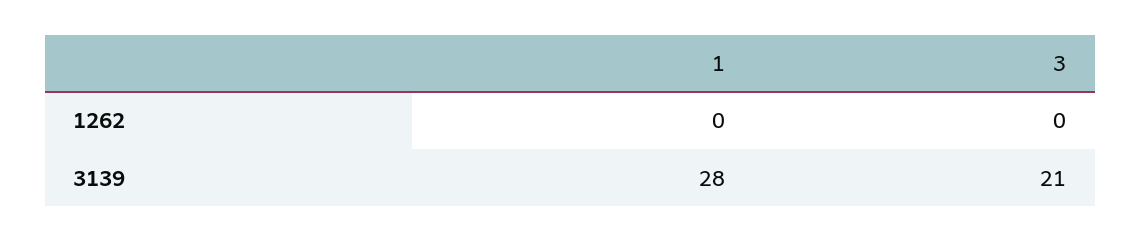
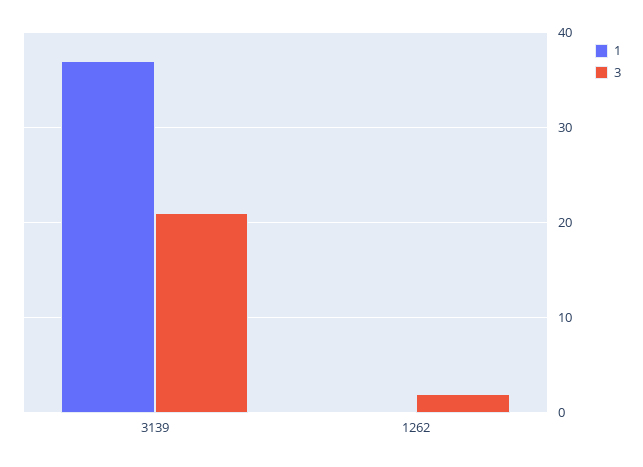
3, 1262: 0 -> 2
1, 3139: 28 -> 37

